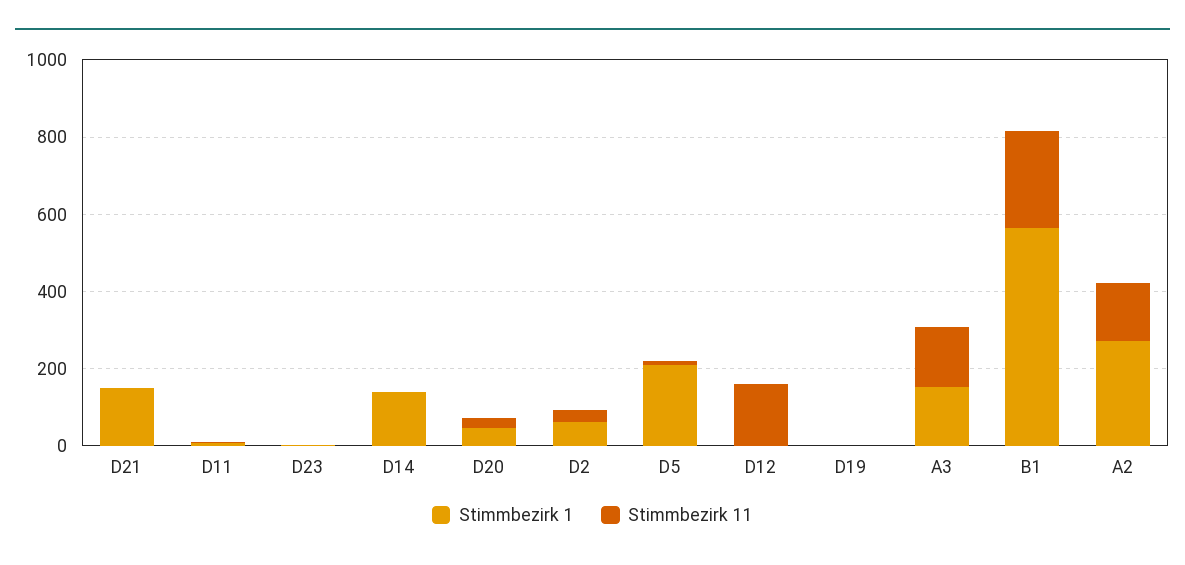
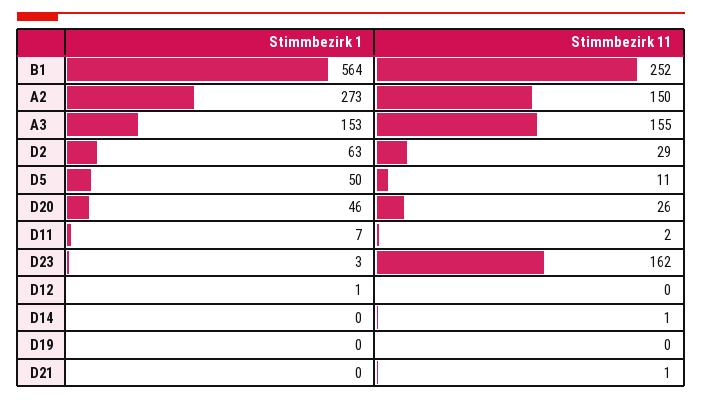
Stimmbezirk 1, D21: 150 -> 0
Stimmbezirk 11, D23: 0 -> 162
Stimmbezirk 1, D14: 150 -> 0
Stimmbezirk 1, D5: 200 -> 50
Stimmbezirk 11, D12: 150 -> 0

